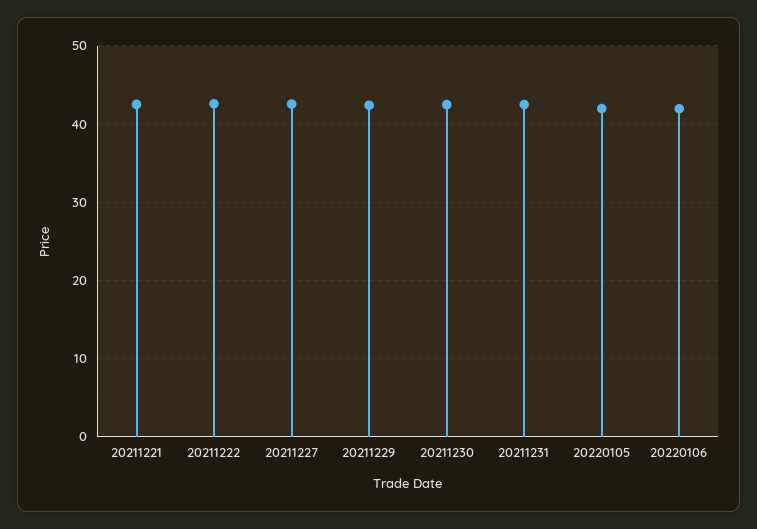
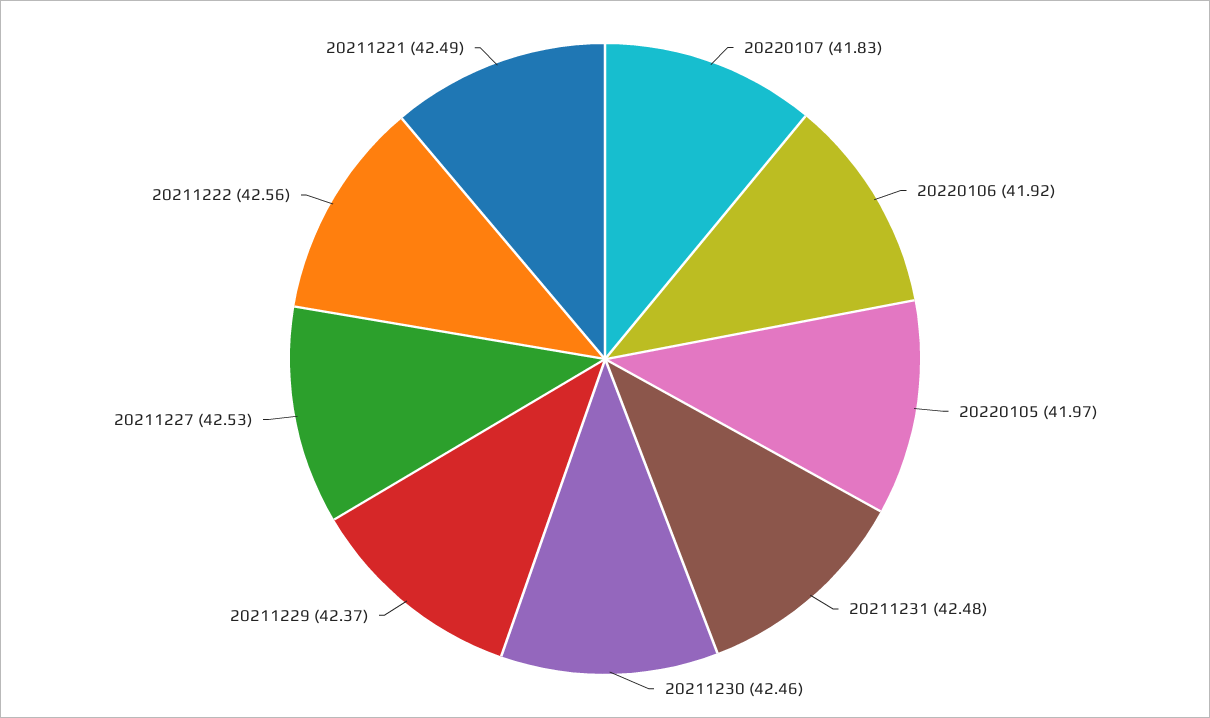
20220107: none -> 41.83

